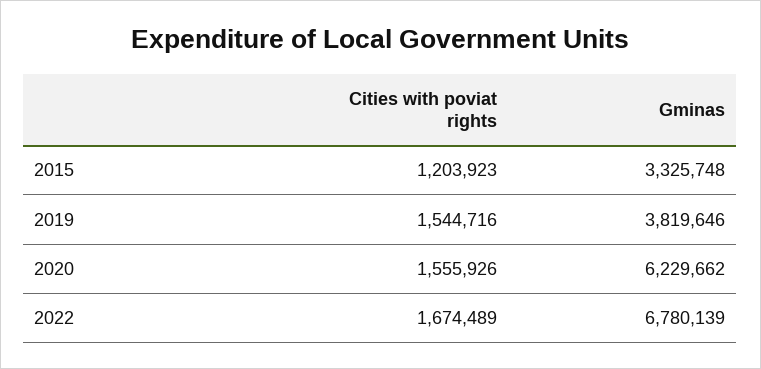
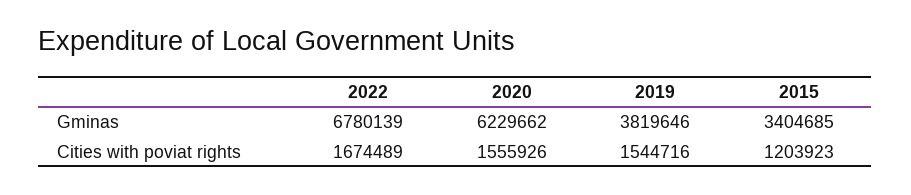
Gminas, 2015: 3325748 -> 3404685

